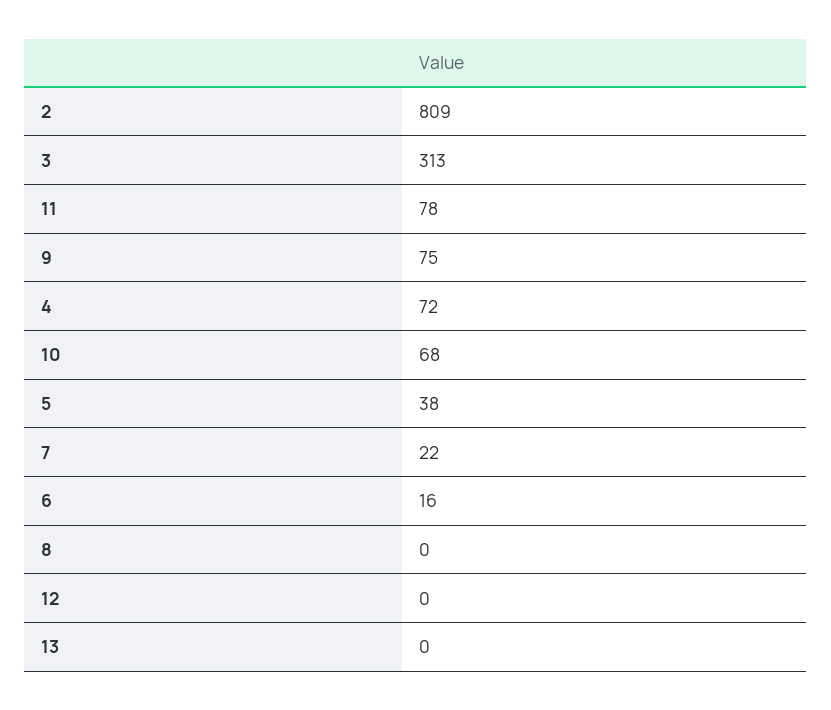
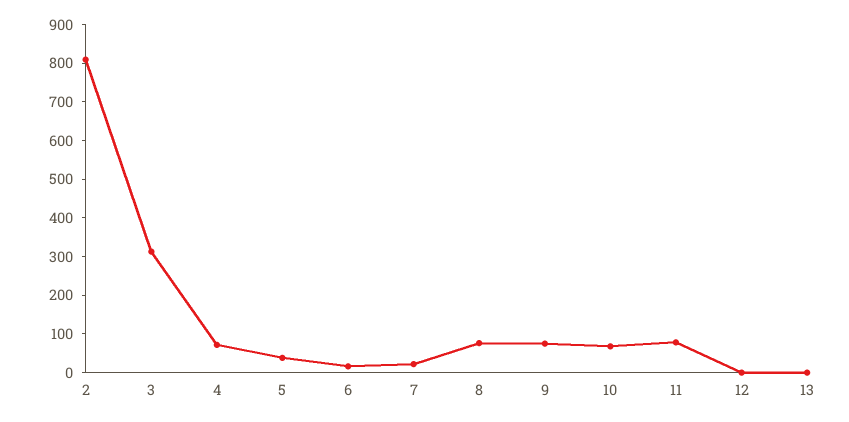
8: 0 -> 75

